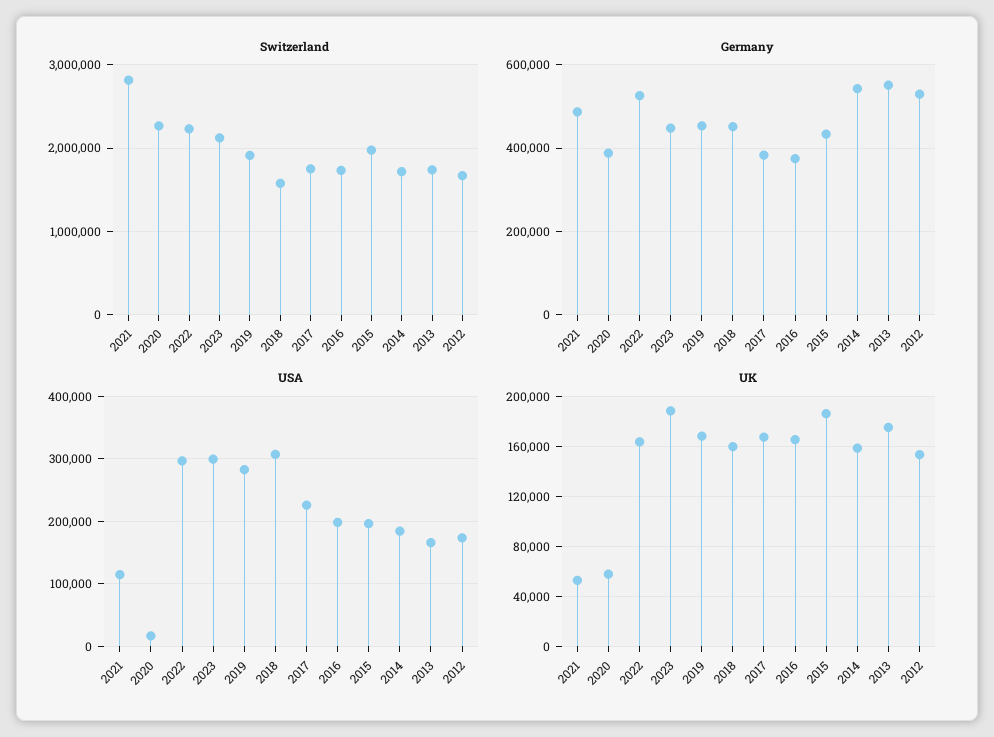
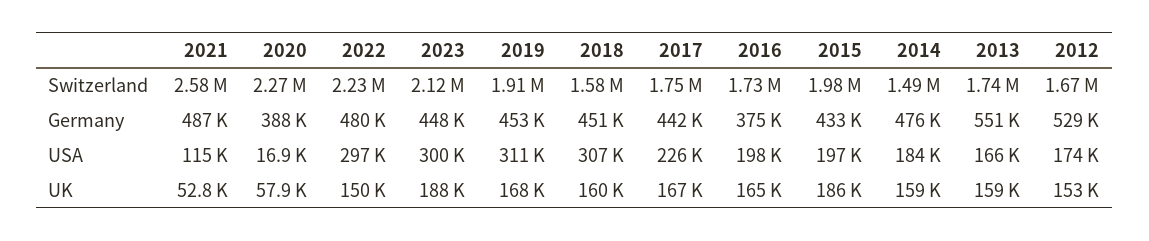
Switzerland, 2021: 2800000 -> 2580000
Switzerland, 2014: 1700000 -> 1490000
Germany, 2022: 520000 -> 480000
Germany, 2017: 380000 -> 442000
Germany, 2014: 540000 -> 476000
USA, 2019: 280000 -> 311000
UK, 2022: 165000 -> 150000
UK, 2013: 175000 -> 159000

